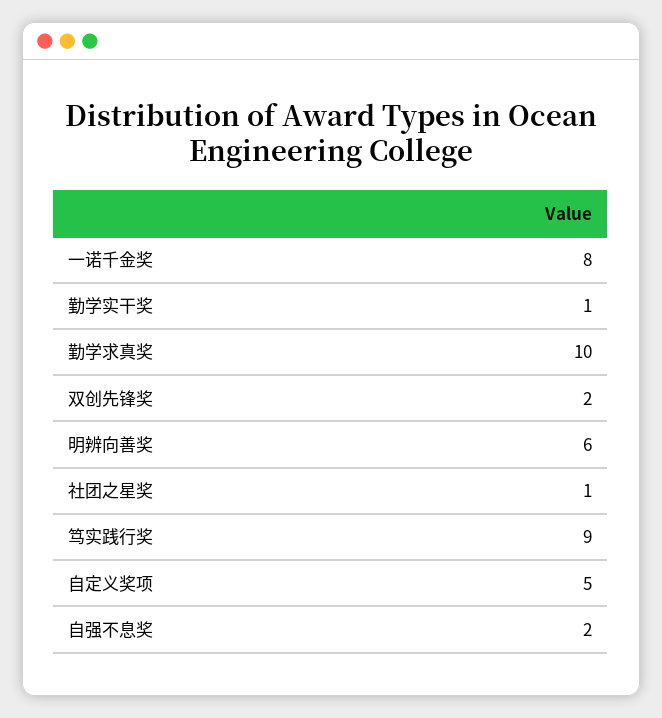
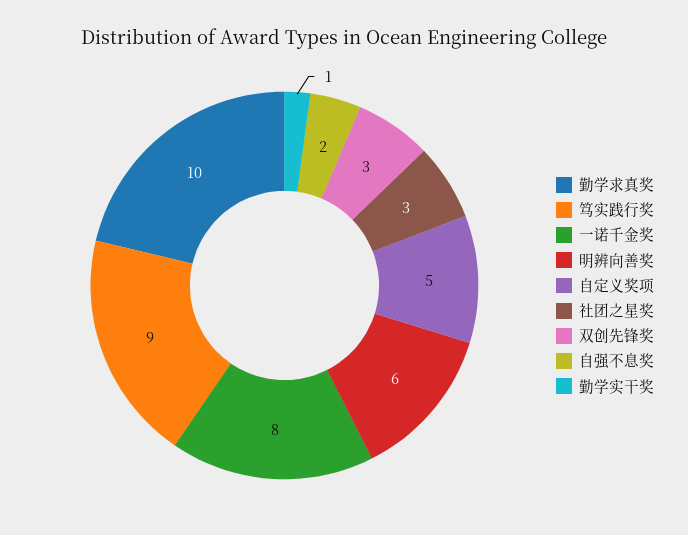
双创先锋奖: 2 -> 3
社团之星奖: 1 -> 3

